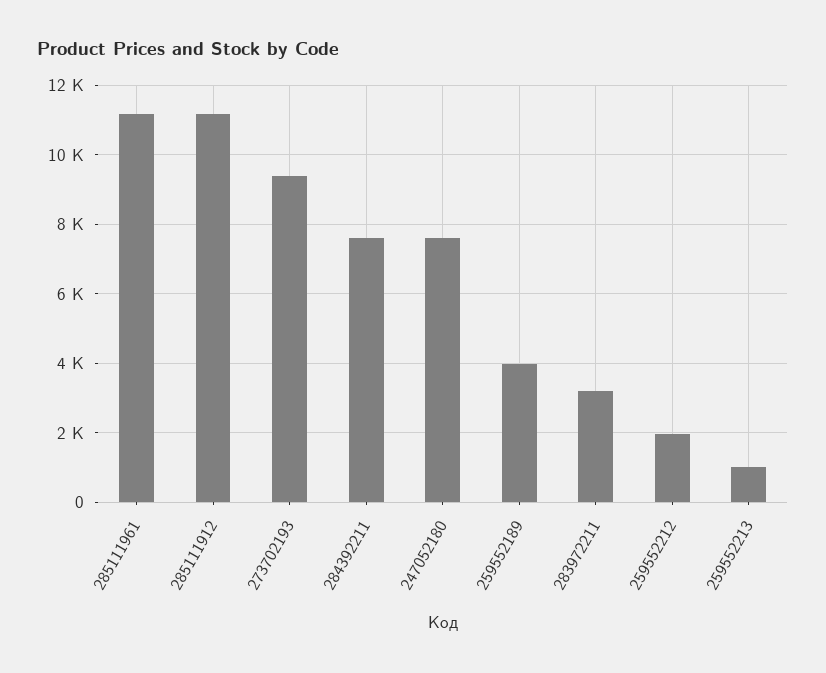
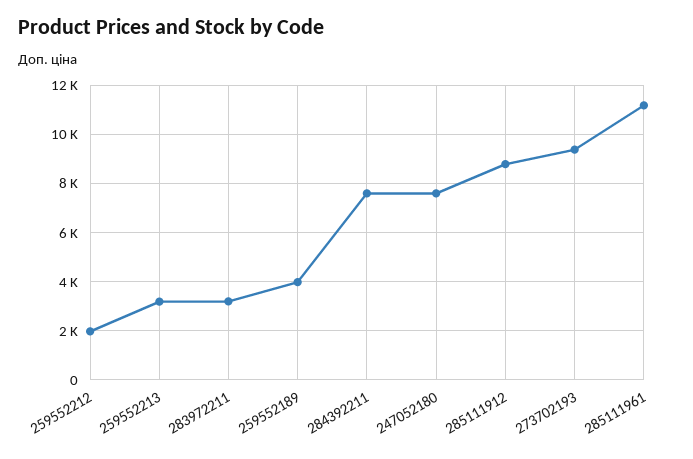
285111912: 11200 -> 8750
259552213: 1000 -> 3250

